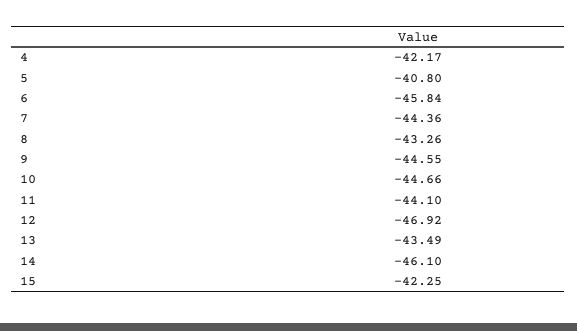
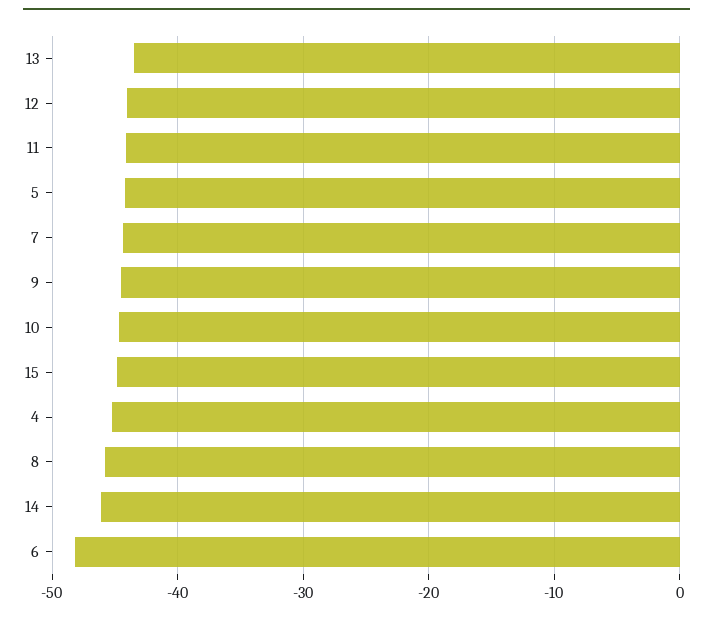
4: -42.17 -> -45
5: -40.8 -> -44
6: -45.84 -> -48
8: -43.26 -> -46
12: -46.92 -> -44
15: -42.25 -> -45

